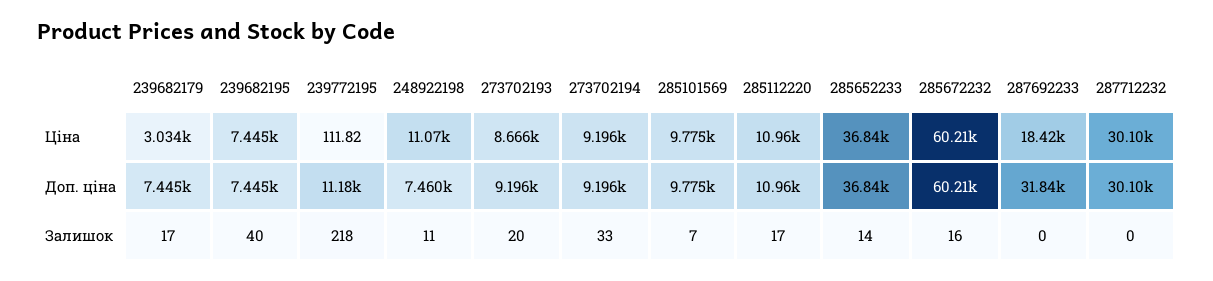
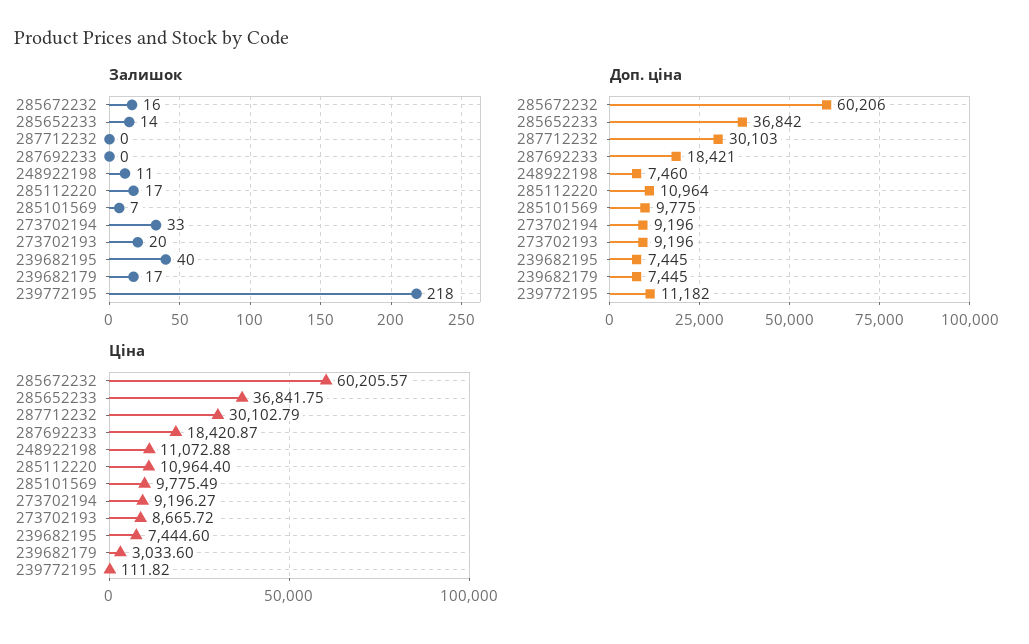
Доп. ціна, 287692233: 31840 -> 18421

